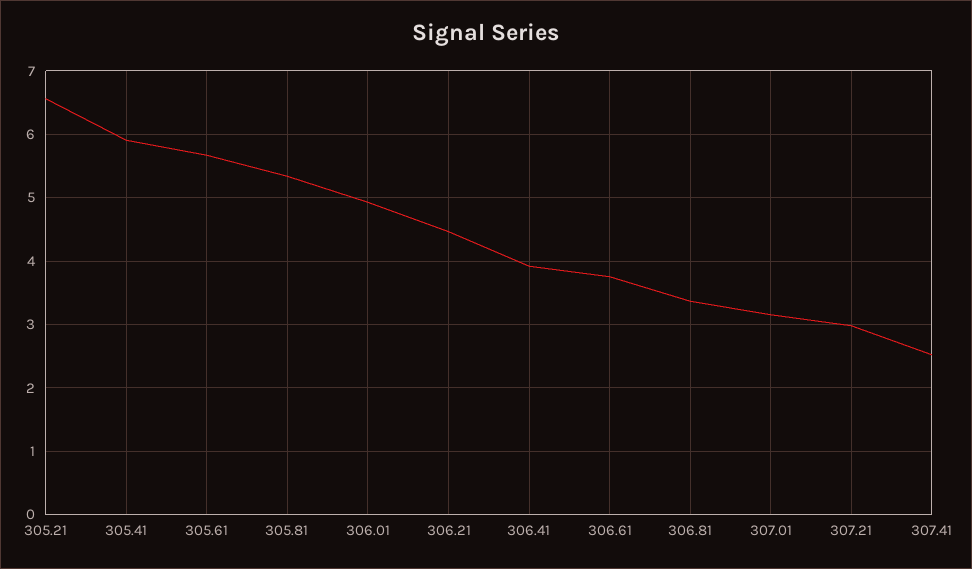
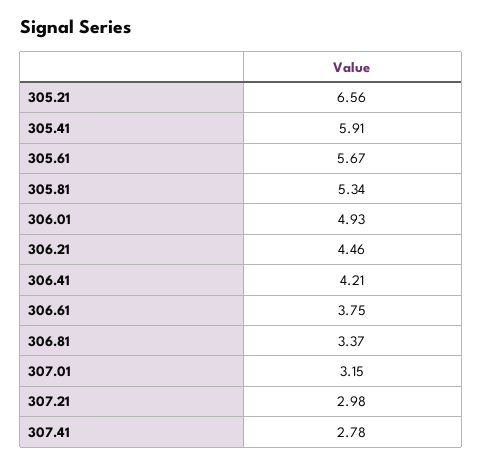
306.41: 3.9 -> 4.21
307.41: 2.5 -> 2.78

